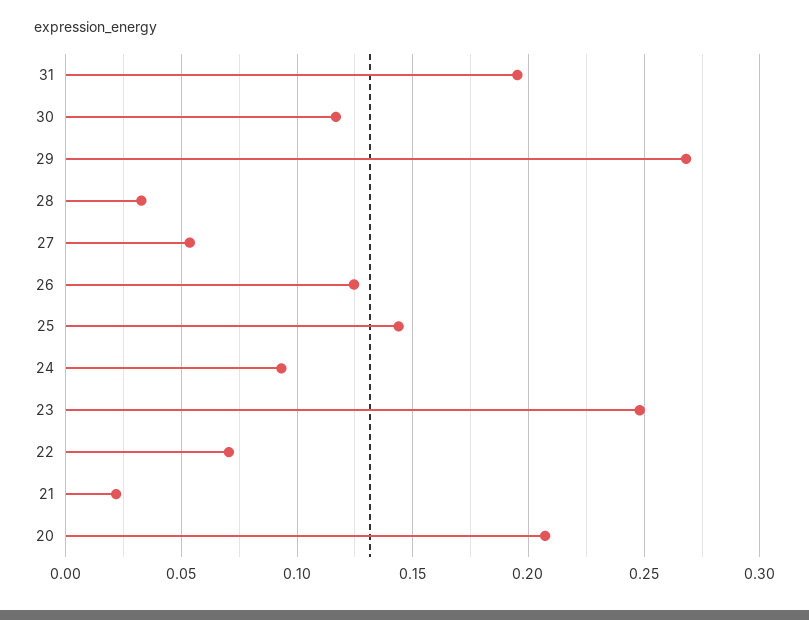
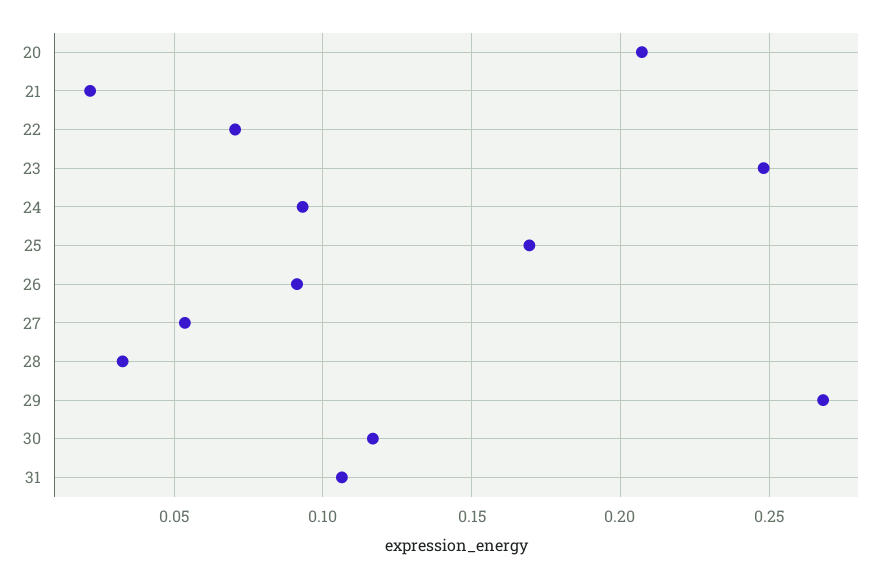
31: 0.195 -> 0.105
26: 0.125 -> 0.09
25: 0.145 -> 0.17

